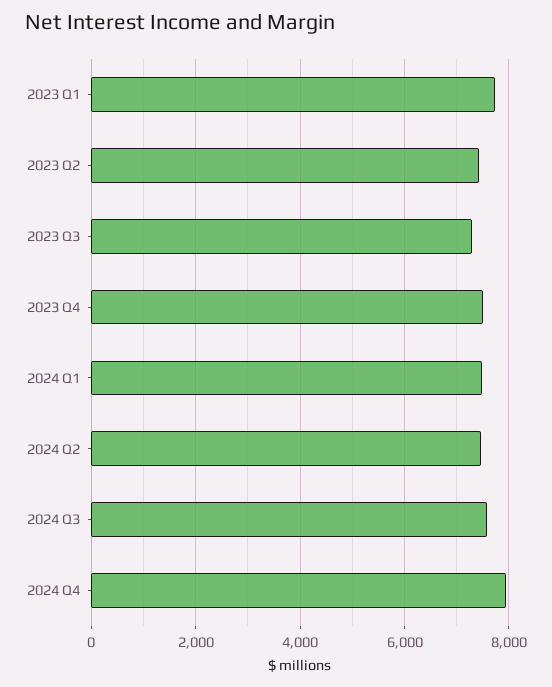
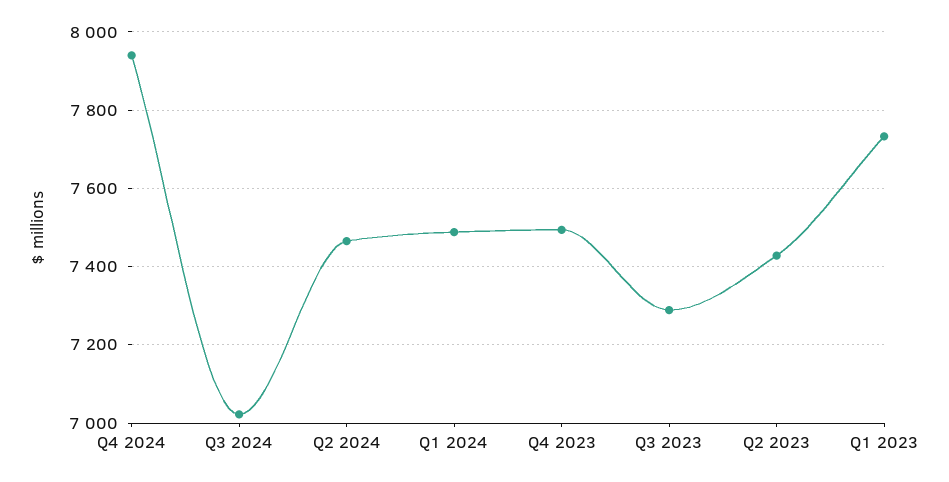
2024 Q3: 7600 -> 7020

